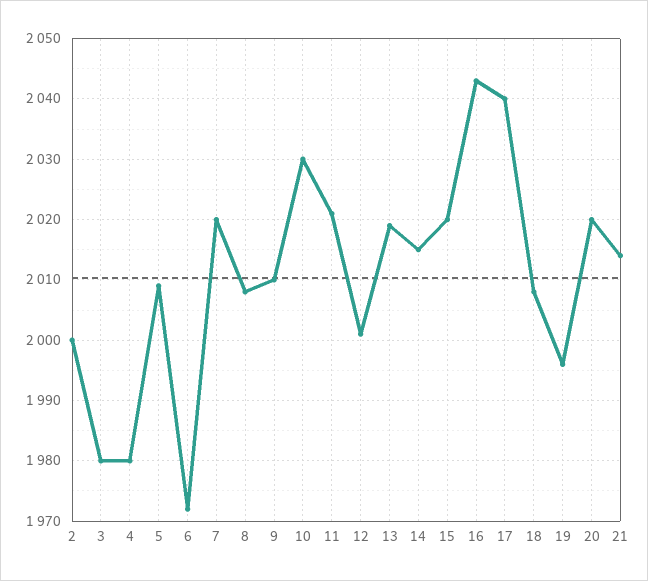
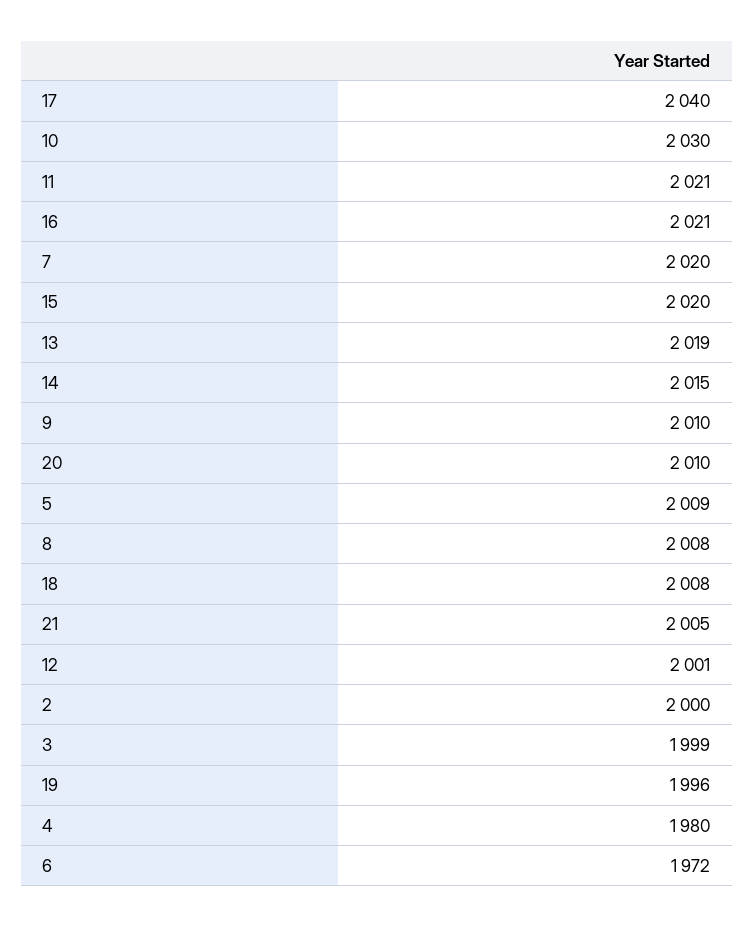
3: 1980 -> 1999
16: 2043 -> 2021
20: 2020 -> 2010
21: 2014 -> 2005

